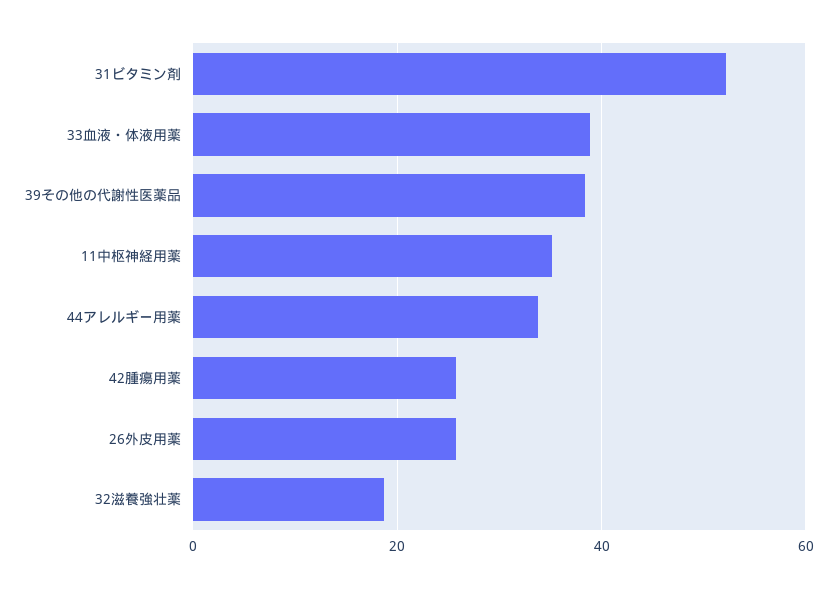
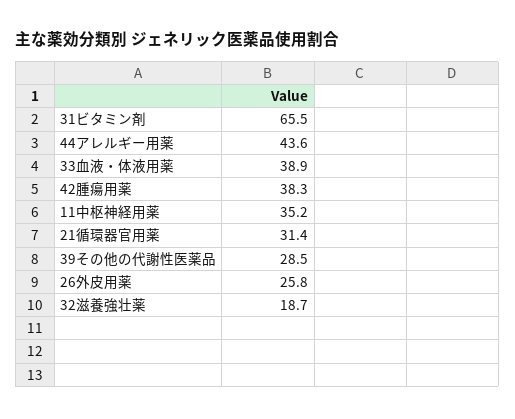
31ビタミン剤: 52 -> 65.5
39その他の代謝性医薬品: 38 -> 28.5
44アレルギー用薬: 34 -> 43.6
42腫瘍用薬: 26 -> 38.3
21循環器官用薬: none -> 31.4

